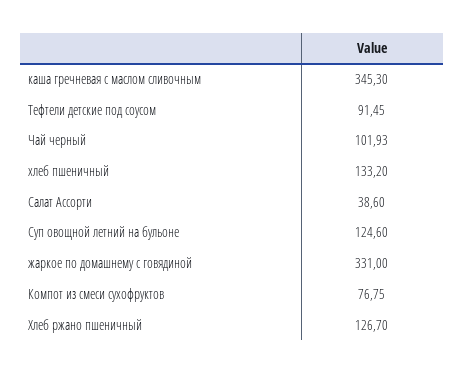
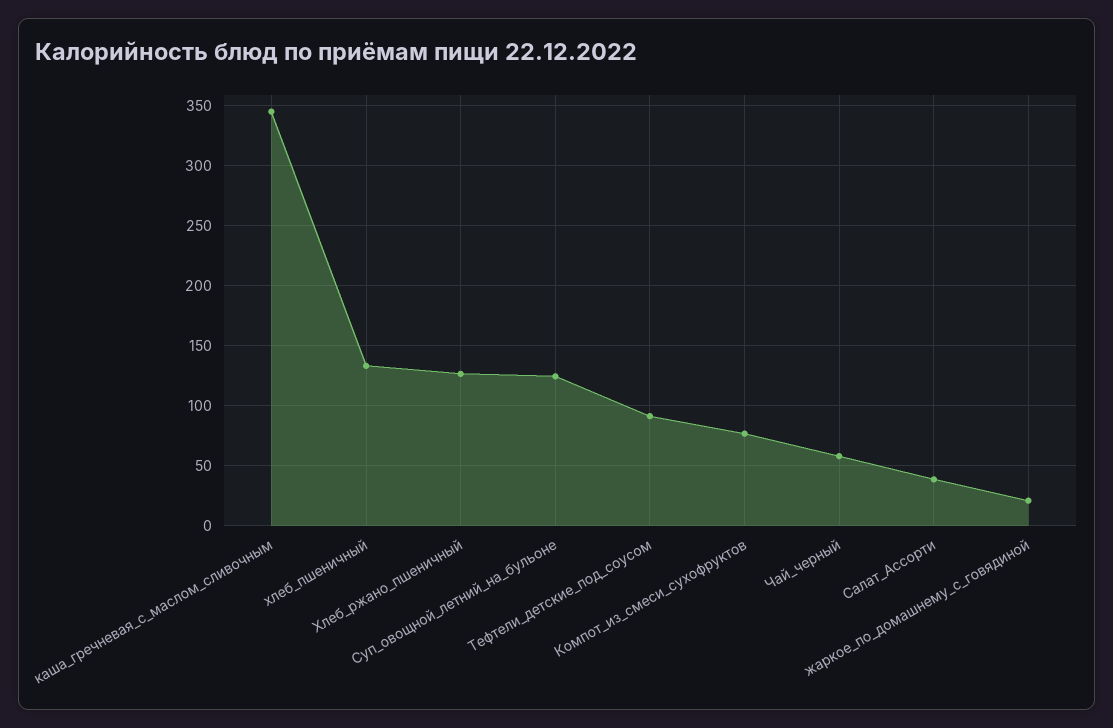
Чай черный: 101.93 -> 60
жаркое по домашнему с говядиной: 331 -> 20

